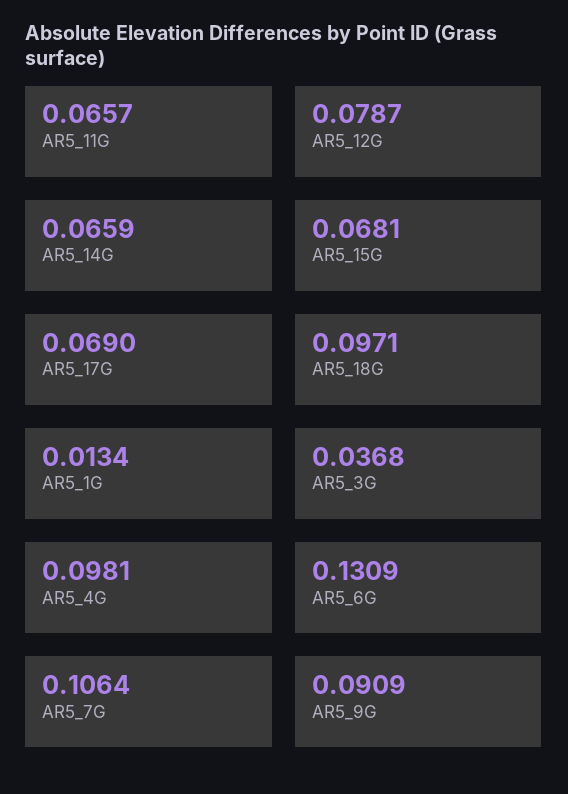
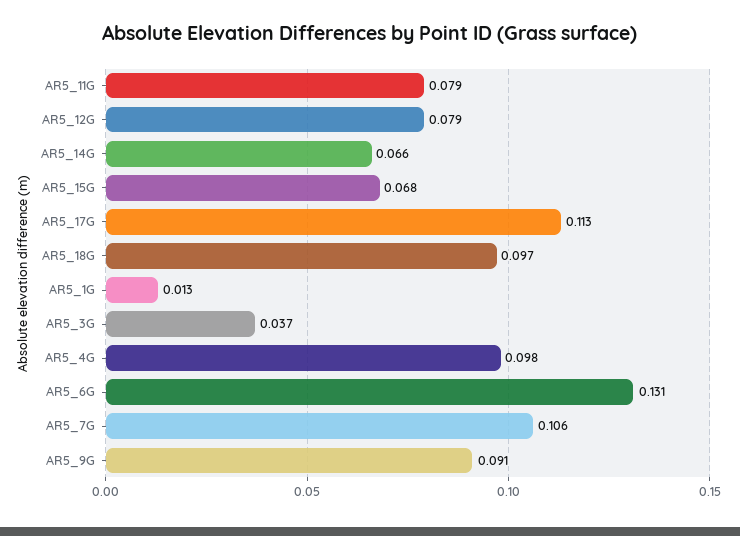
AR5_11G: 0.0657 -> 0.079
AR5_17G: 0.069 -> 0.113

